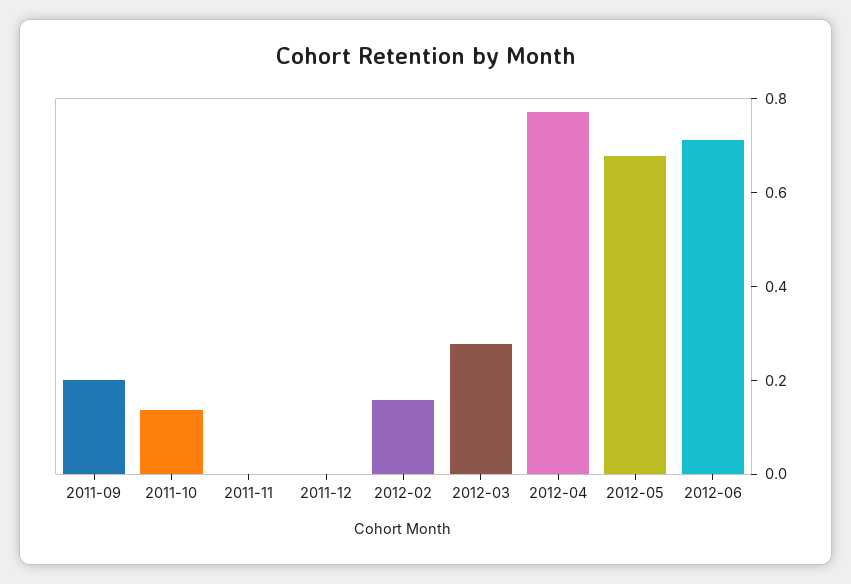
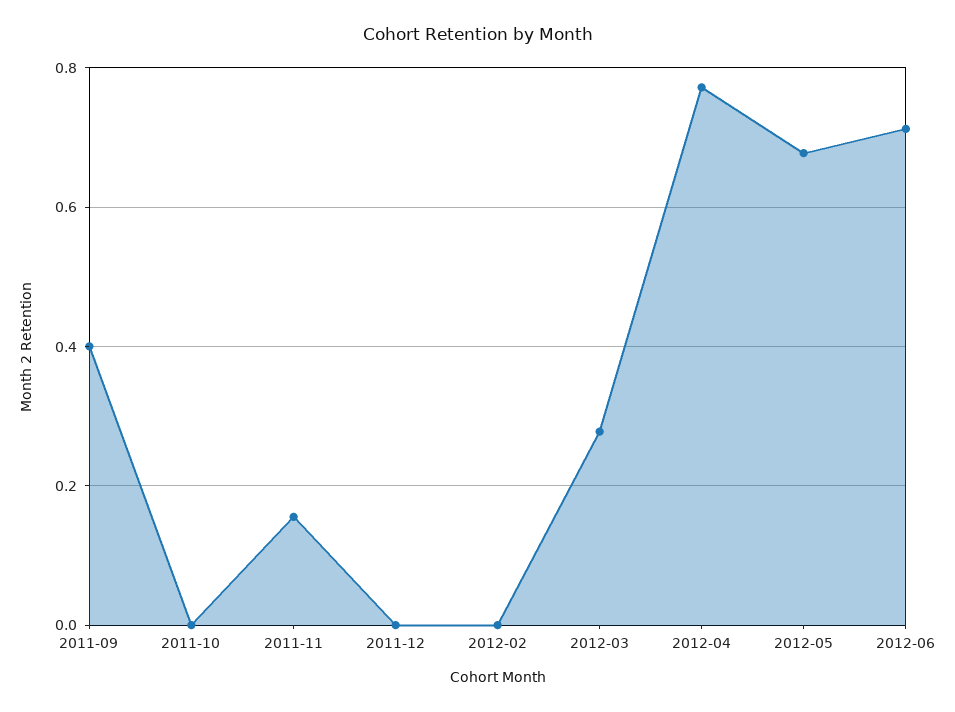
2011-09: 0.2 -> 0.4
2011-10: 0.15 -> 0
2011-11: 0 -> 0.16
2012-02: 0.15 -> 0

